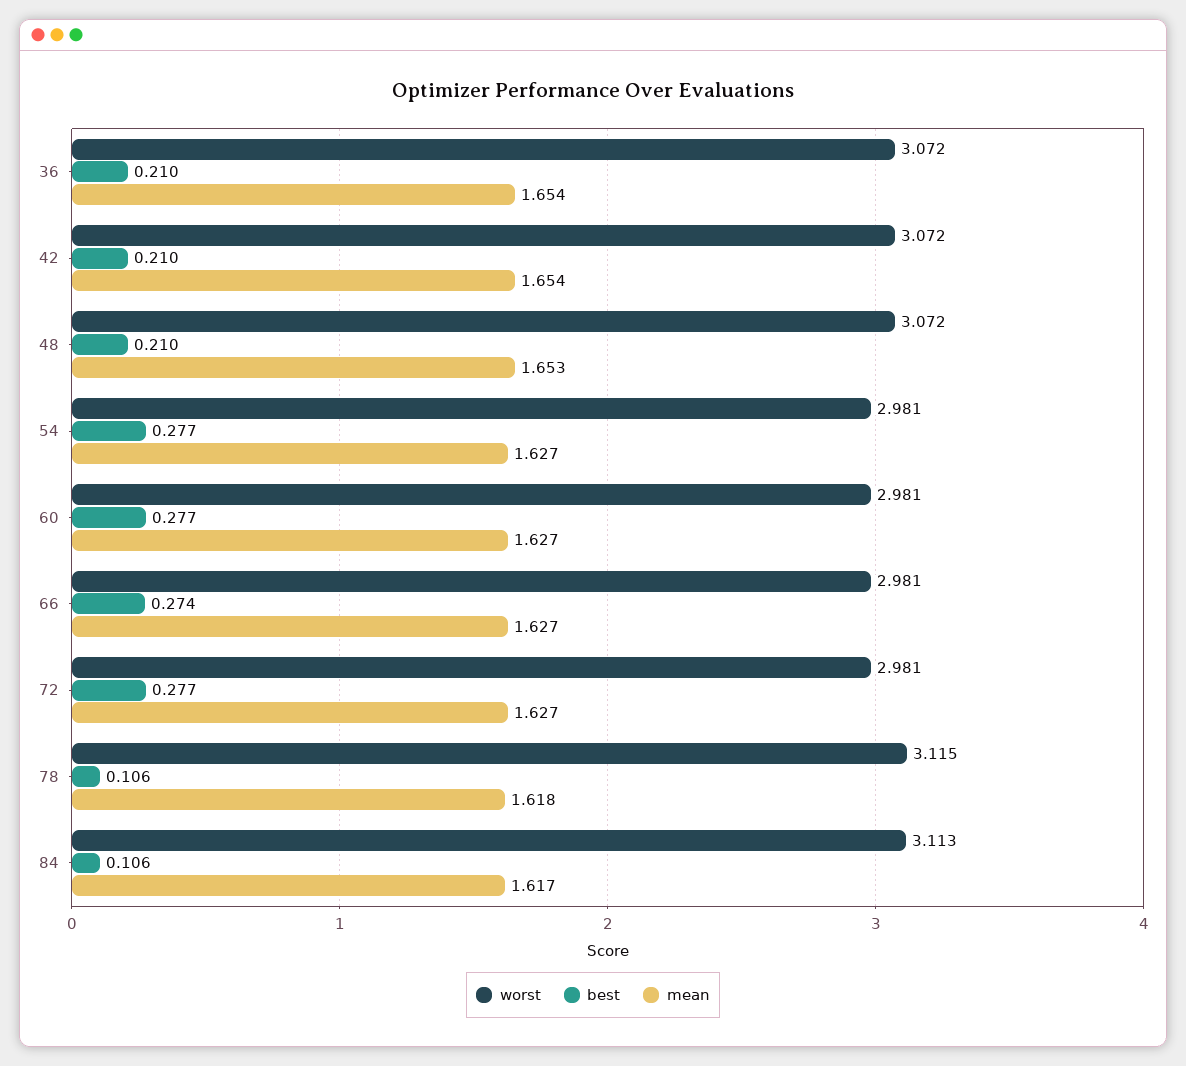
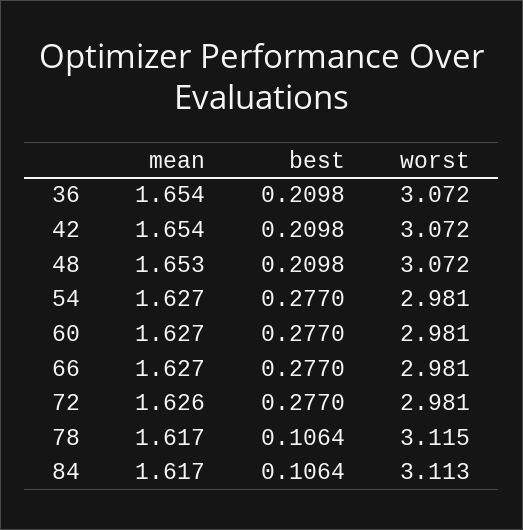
best, 66: 0.274 -> 0.277
mean, 72: 1.627 -> 1.626
mean, 78: 1.618 -> 1.617

